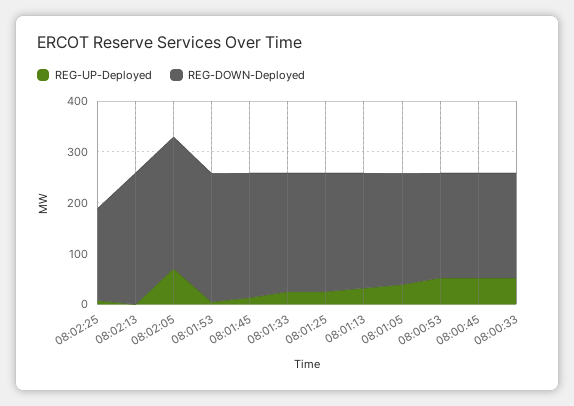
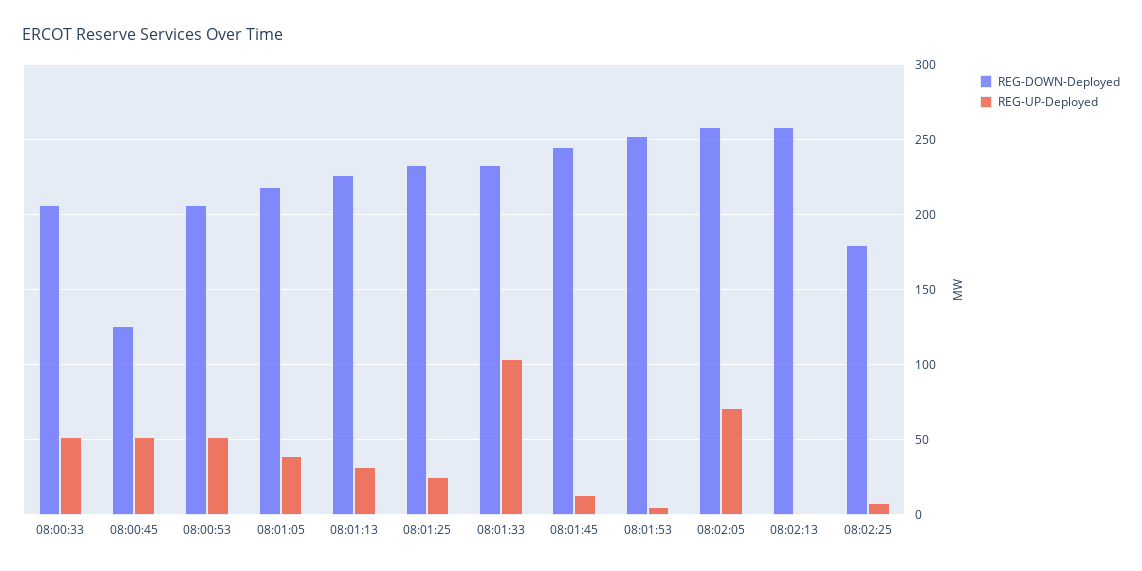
REG-UP-Deployed, 08:01:33: 20 -> 105
REG-DOWN-Deployed, 08:00:45: 200 -> 125

